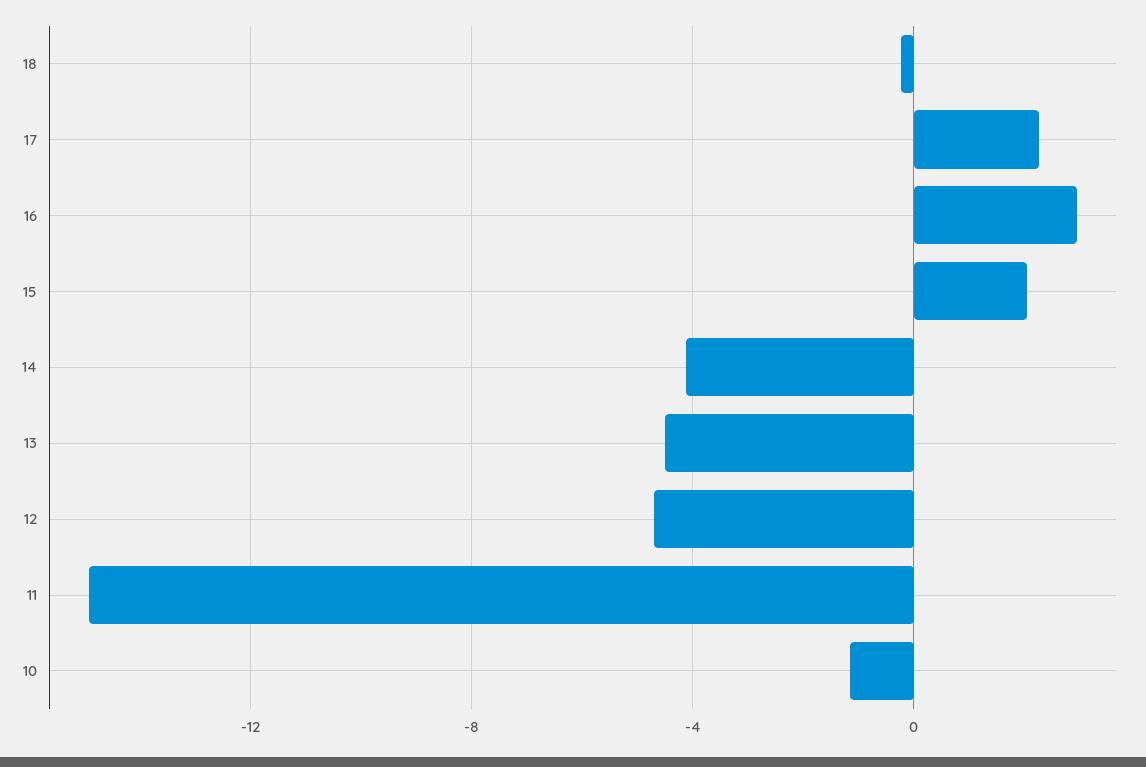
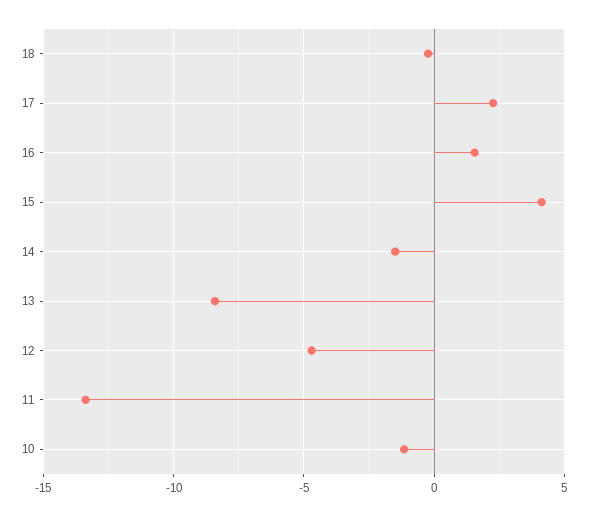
16: 3 -> 1.5
15: 2 -> 4
14: -4 -> -1.5
13: -4.5 -> -8.5
11: -15 -> -13.5

